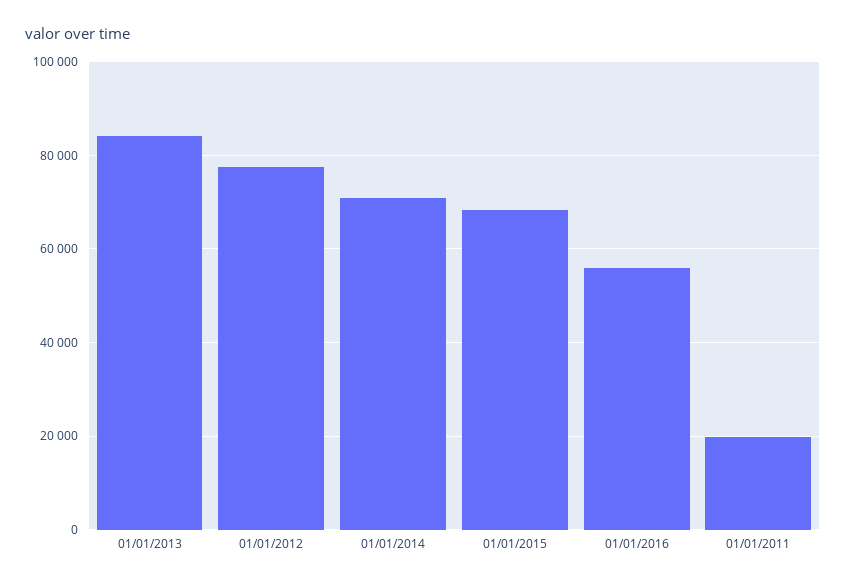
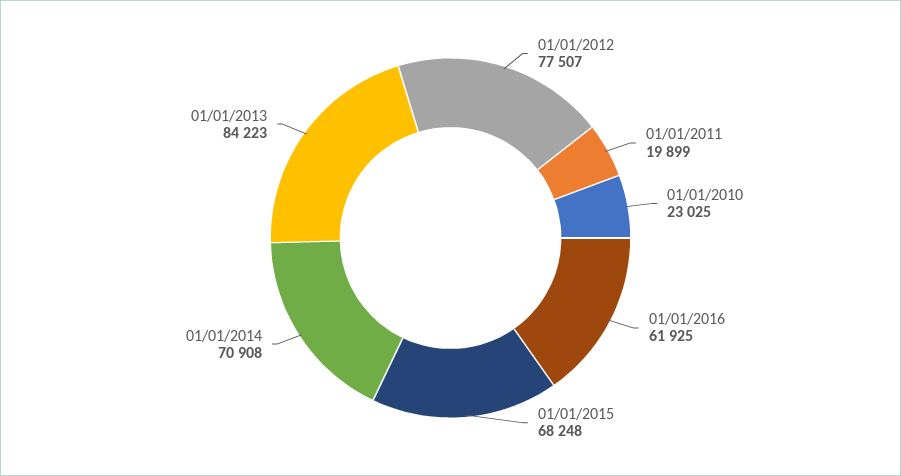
01/01/2016: 56000 -> 61925
01/01/2010: none -> 23025

